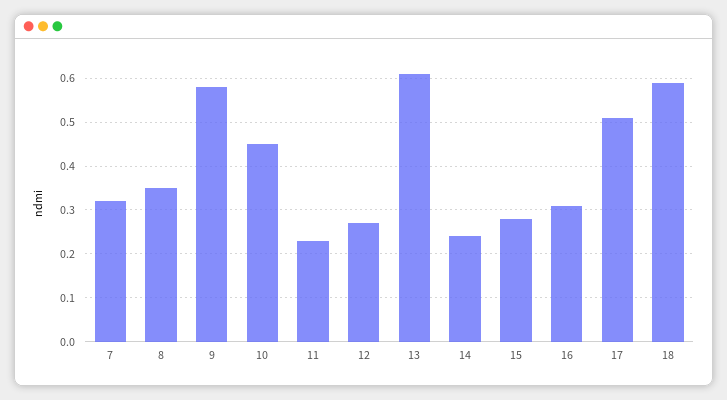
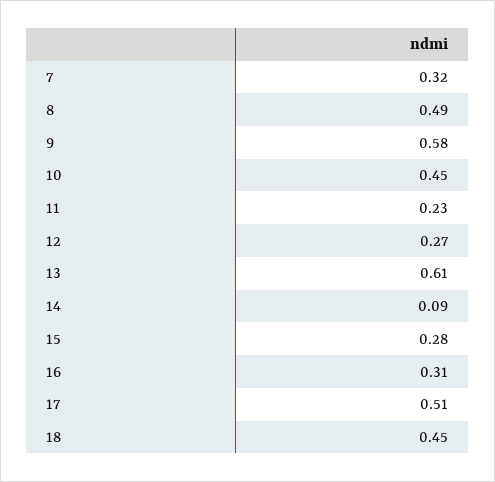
8: 0.35 -> 0.49
14: 0.25 -> 0.09
18: 0.6 -> 0.45

